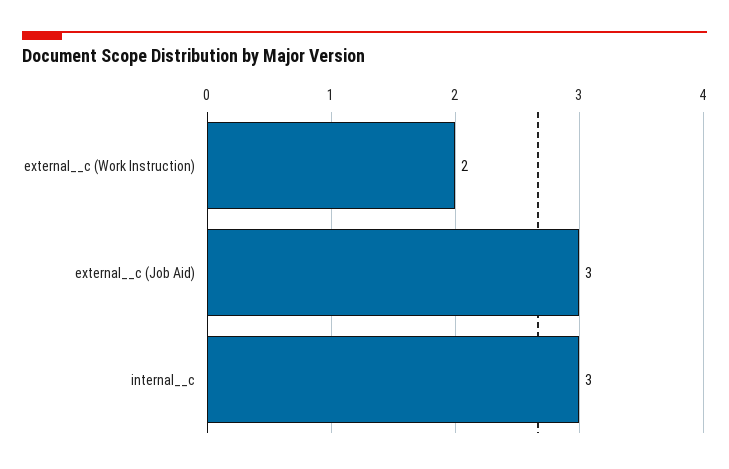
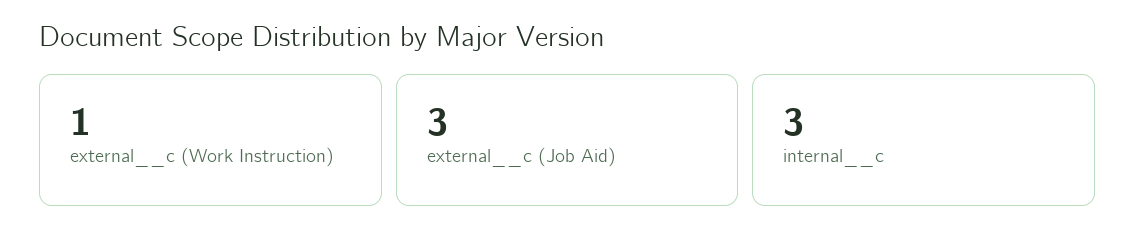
external__c (Work Instruction): 2 -> 1

